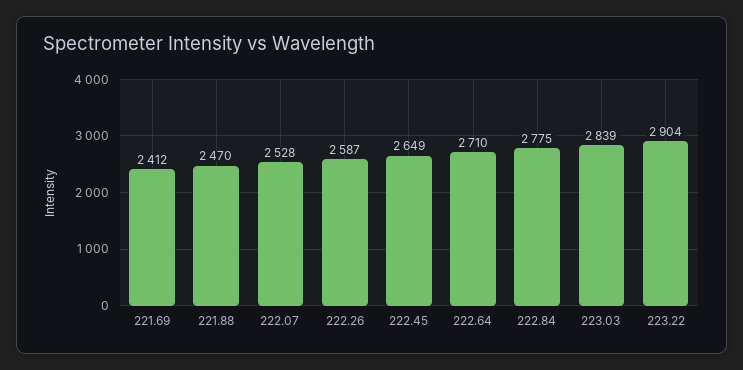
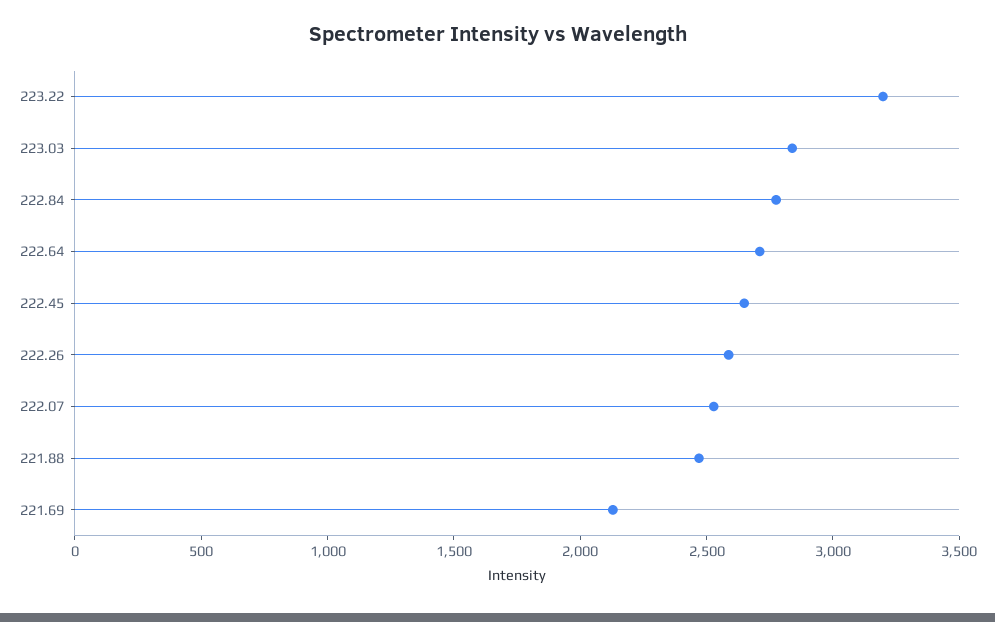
221.69: 2412 -> 2100
223.22: 2904 -> 3200

